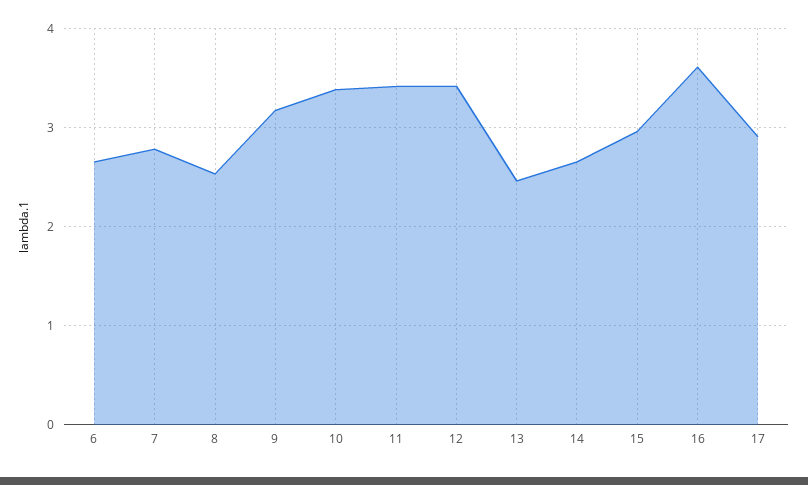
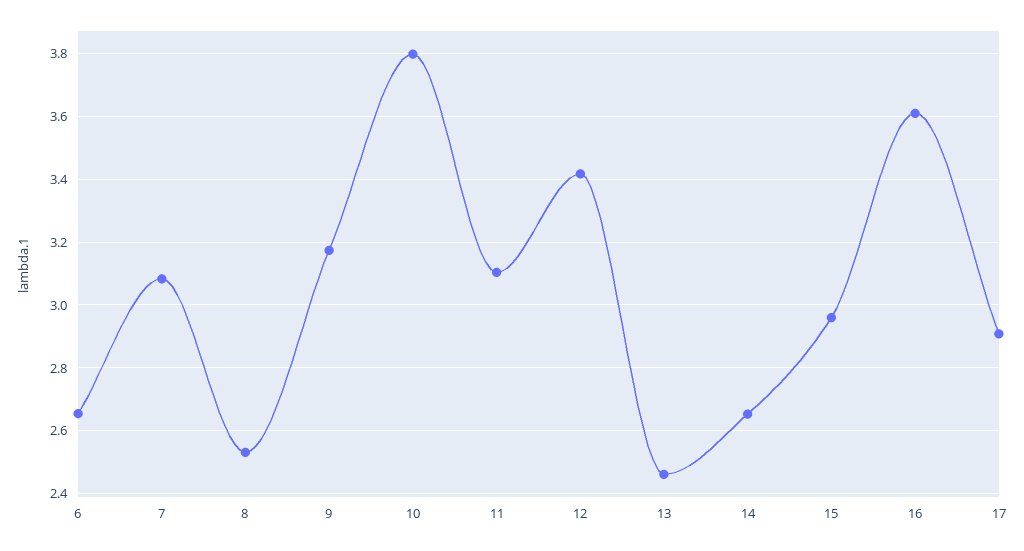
7: 2.8 -> 3.08
10: 3.4 -> 3.8
11: 3.4 -> 3.1

